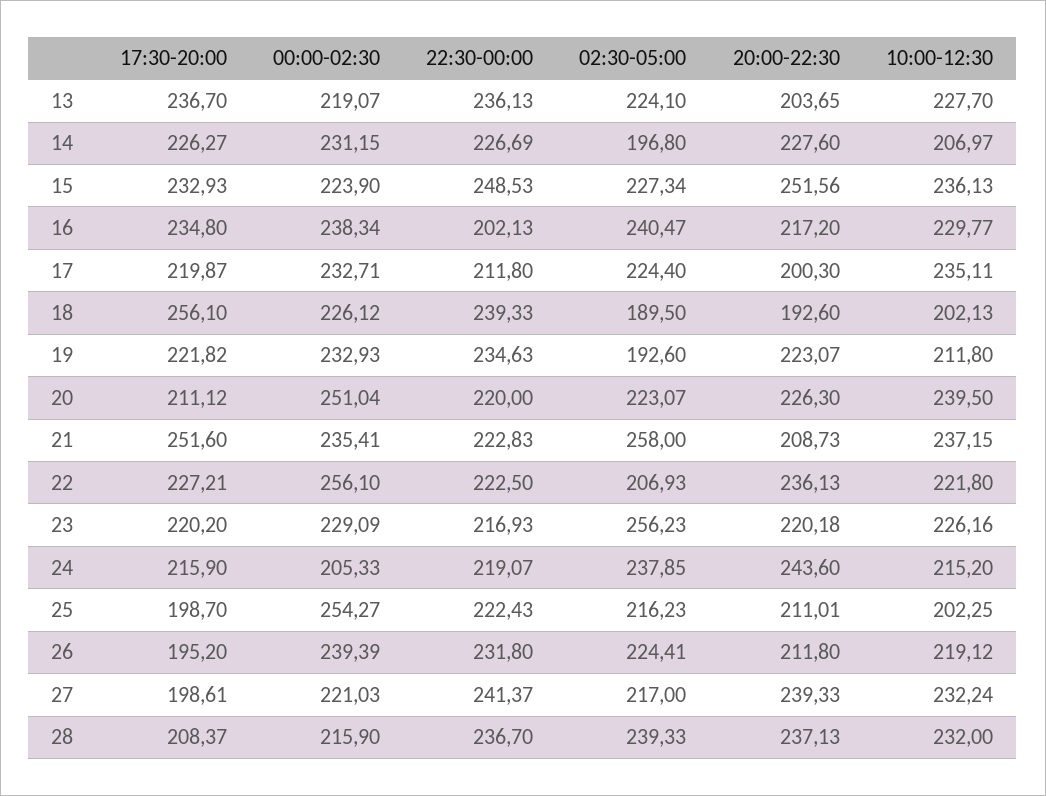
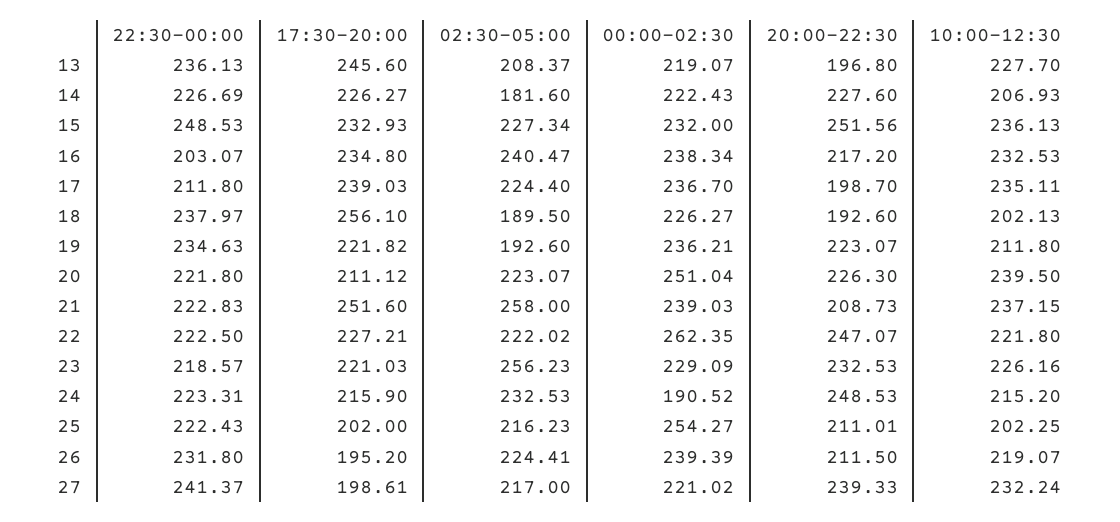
17:30-20:00, 13: 236.7 -> 245.6
02:30-05:00, 13: 224.1 -> 208.37
20:00-22:30, 13: 203.65 -> 196.8
00:00-02:30, 14: 231.15 -> 222.43
02:30-05:00, 14: 196.8 -> 181.6
10:00-12:30, 14: 206.97 -> 206.93
00:00-02:30, 15: 223.9 -> 232
22:30-00:00, 16: 202.13 -> 203.07
10:00-12:30, 16: 229.77 -> 232.53
17:30-20:00, 17: 219.87 -> 239.03
00:00-02:30, 17: 232.71 -> 236.7
20:00-22:30, 17: 200.3 -> 198.7
00:00-02:30, 18: 226.12 -> 226.27
22:30-00:00, 18: 239.33 -> 237.97
00:00-02:30, 19: 232.93 -> 236.21
22:30-00:00, 20: 220 -> 221.8
00:00-02:30, 21: 235.41 -> 239.03
00:00-02:30, 22: 256.1 -> 262.35
02:30-05:00, 22: 206.93 -> 222.02
20:00-22:30, 22: 236.13 -> 247.07
17:30-20:00, 23: 220.2 -> 221.03
22:30-00:00, 23: 216.93 -> 218.57
20:00-22:30, 23: 220.18 -> 232.53
00:00-02:30, 24: 205.33 -> 190.52
22:30-00:00, 24: 219.07 -> 223.31
02:30-05:00, 24: 237.85 -> 232.53
20:00-22:30, 24: 243.6 -> 248.53
17:30-20:00, 25: 198.7 -> 202
20:00-22:30, 26: 211.8 -> 211.5
10:00-12:30, 26: 219.12 -> 219.07
00:00-02:30, 27: 221.03 -> 221.02
17:30-20:00, 28: 208.37 -> none
00:00-02:30, 28: 215.9 -> none
22:30-00:00, 28: 236.7 -> none
02:30-05:00, 28: 239.33 -> none
20:00-22:30, 28: 237.13 -> none
10:00-12:30, 28: 232 -> none

